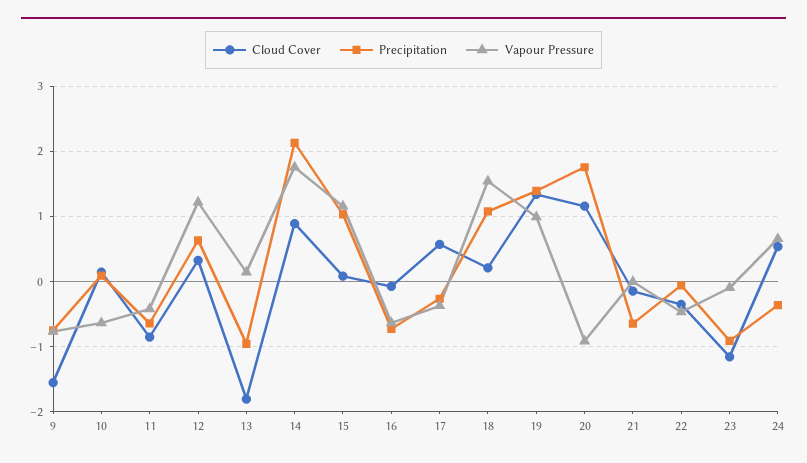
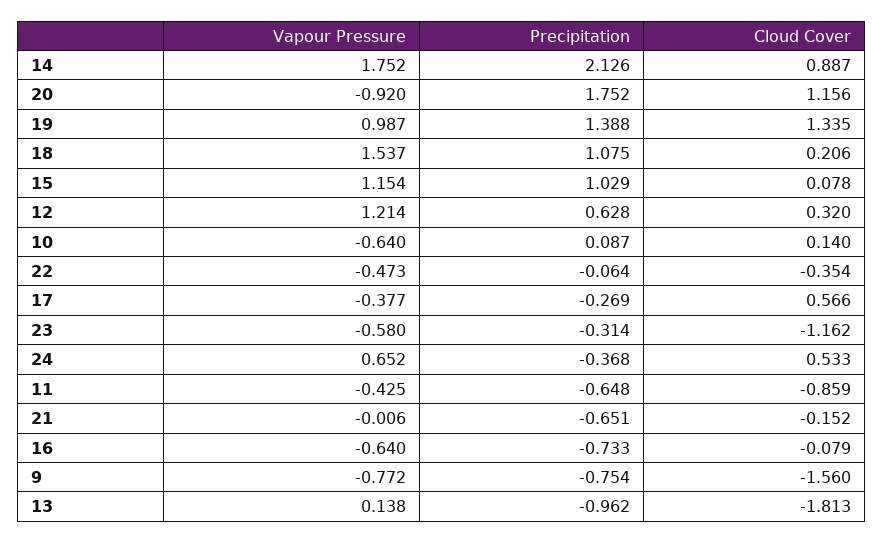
Precipitation, 23: -0.9 -> -0.314
Vapour Pressure, 23: -0.1 -> -0.58

